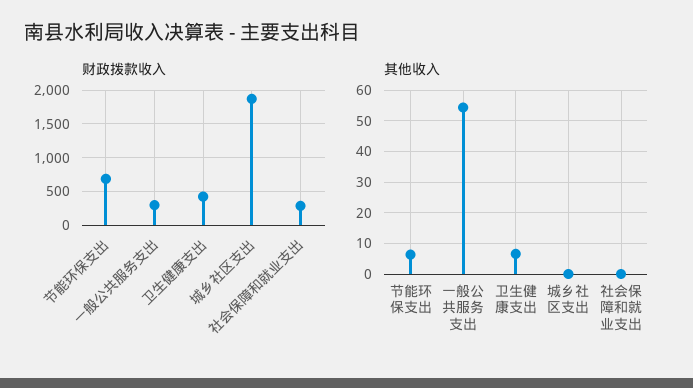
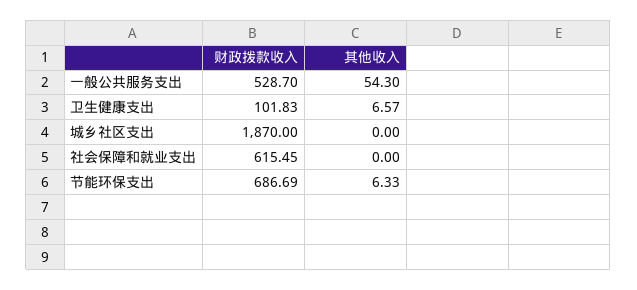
财政拨款收入, 一般公共服务支出: 300 -> 528.7
财政拨款收入, 卫生健康支出: 400 -> 101.83
财政拨款收入, 社会保障和就业支出: 300 -> 615.45

